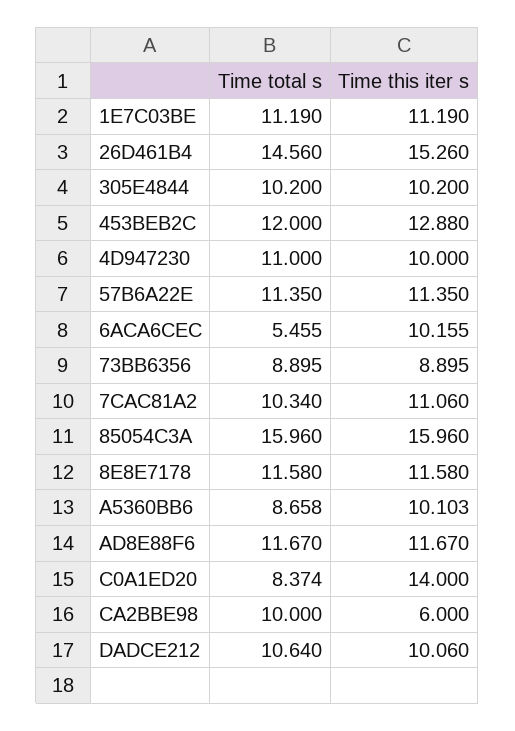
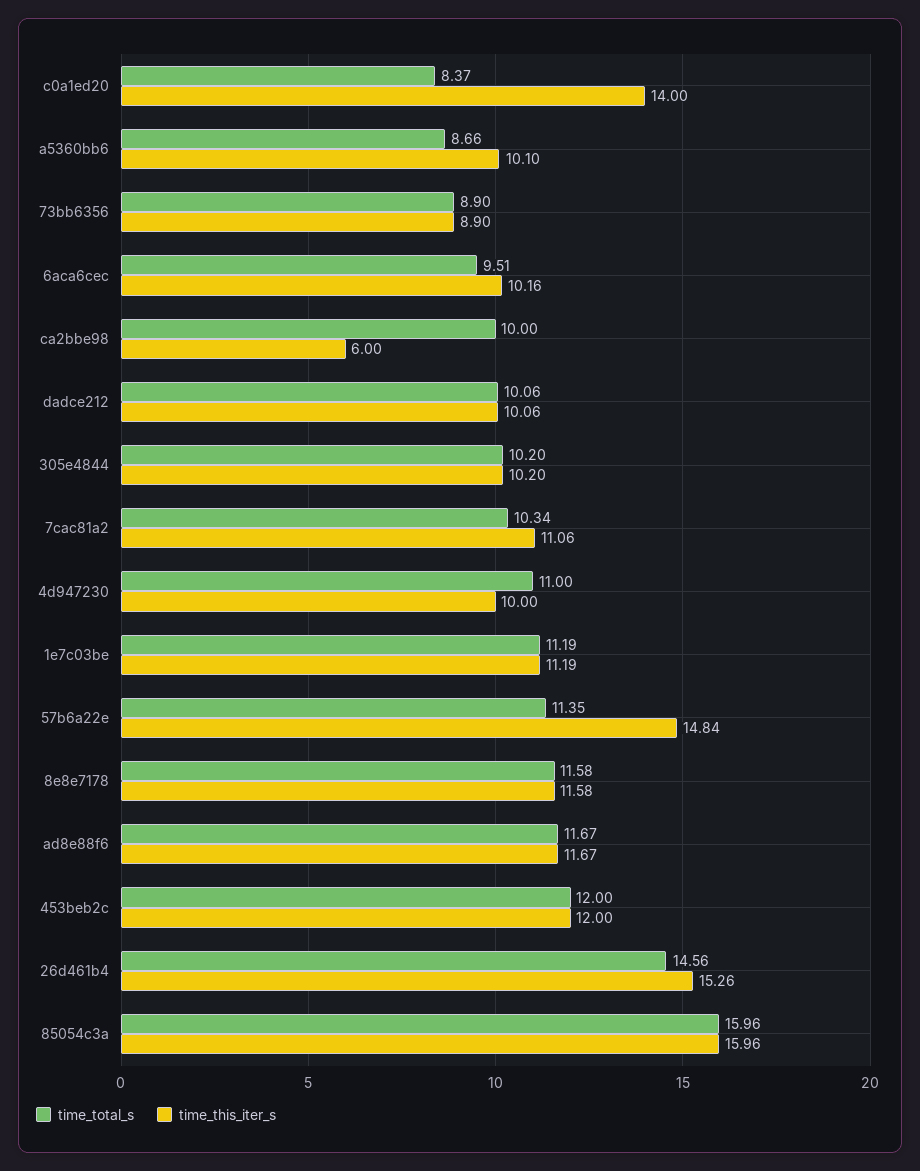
Time this iter s, 453BEB2C: 12.88 -> 12
Time this iter s, 57B6A22E: 11.35 -> 14.84
Time total s, 6ACA6CEC: 5.455 -> 9.51
Time total s, DADCE212: 10.64 -> 10.06

